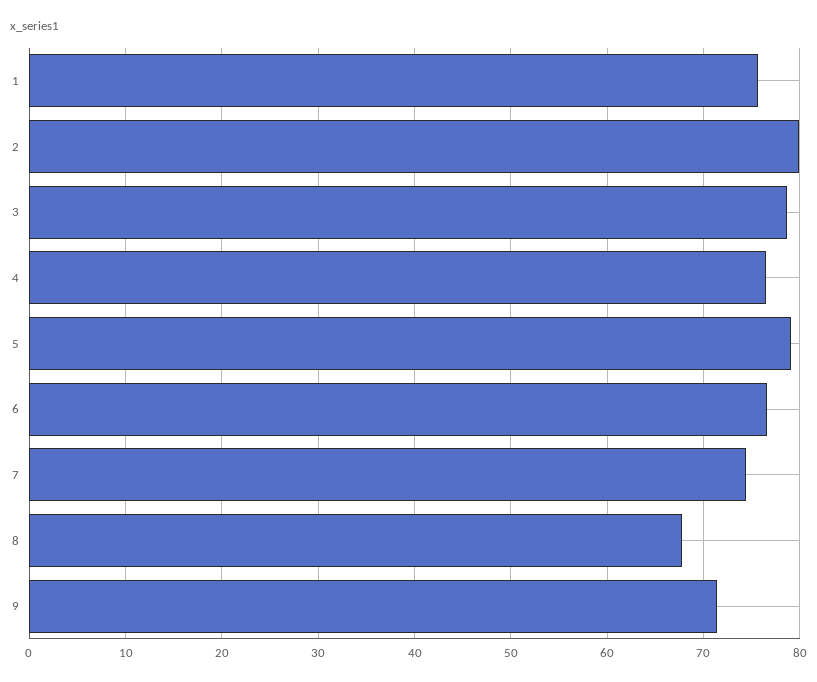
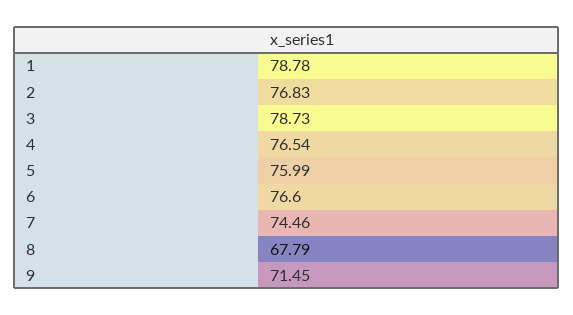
1: 76 -> 78.78
2: 80 -> 76.83
5: 79 -> 75.99

